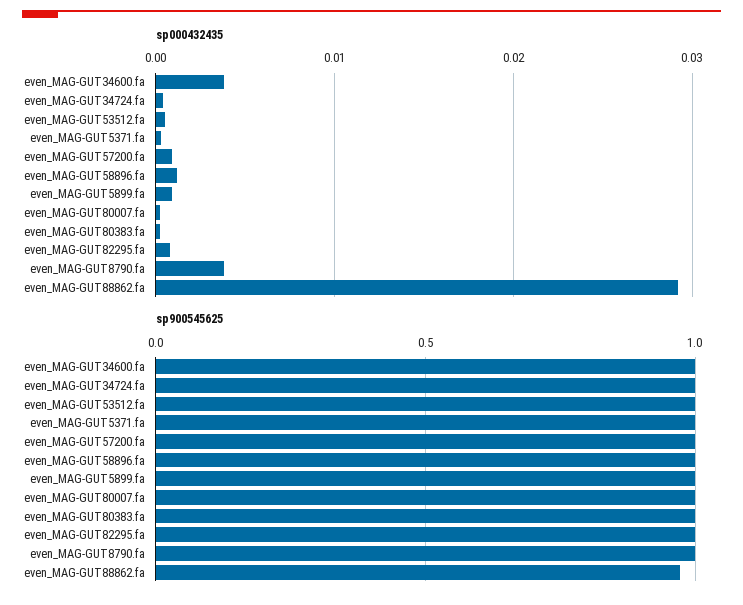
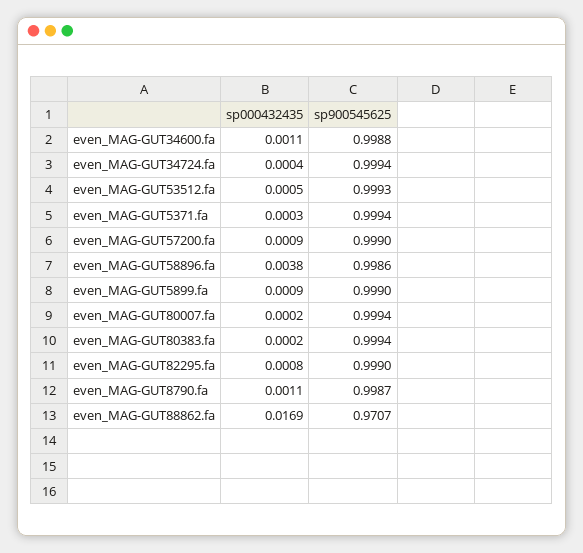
sp000432435, even_MAG-GUT34600.fa: 0.004 -> 0.0011
sp000432435, even_MAG-GUT58896.fa: 0.001 -> 0.0038
sp000432435, even_MAG-GUT8790.fa: 0.004 -> 0.0011
sp000432435, even_MAG-GUT88862.fa: 0.029 -> 0.0169

